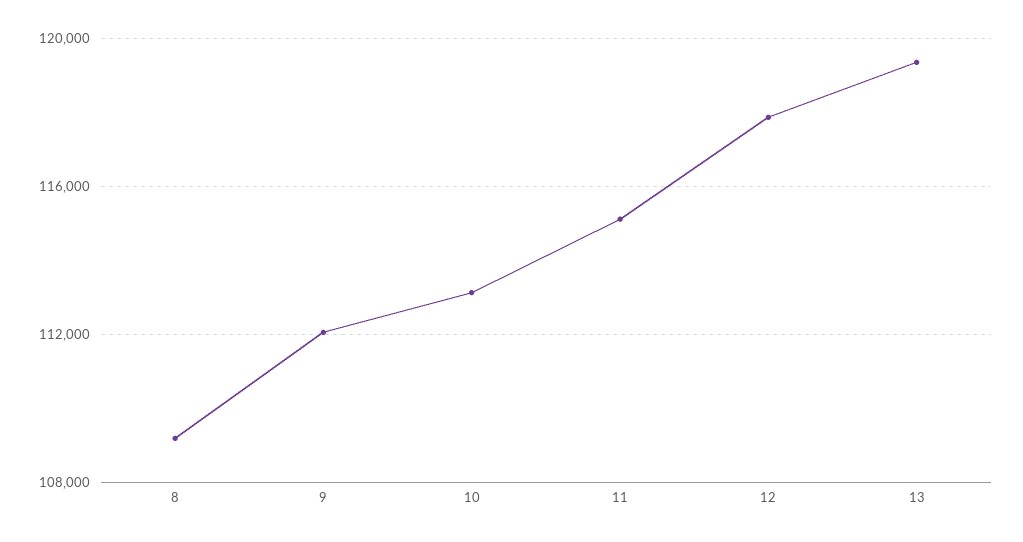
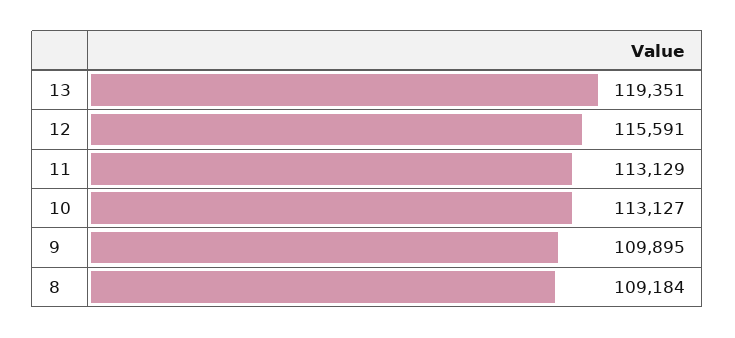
9: 112000 -> 109895
11: 115000 -> 113129
12: 118000 -> 115591

